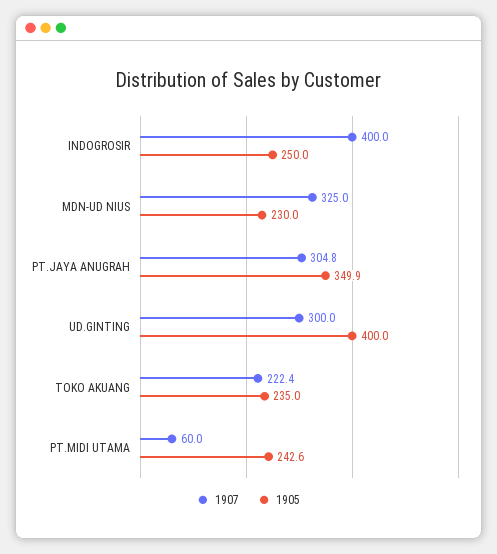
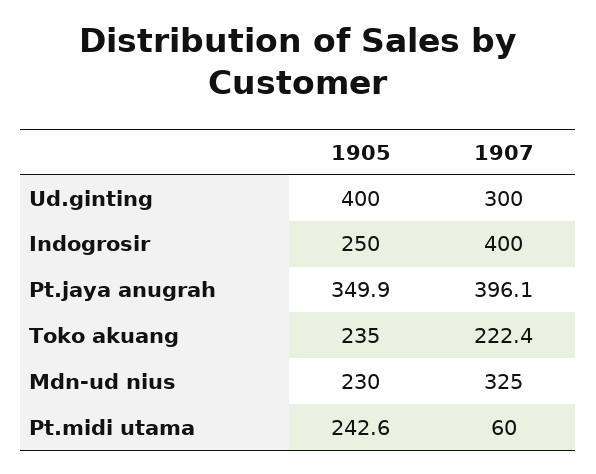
1907, PT.JAYA ANUGRAH: 304.8 -> 396.1

